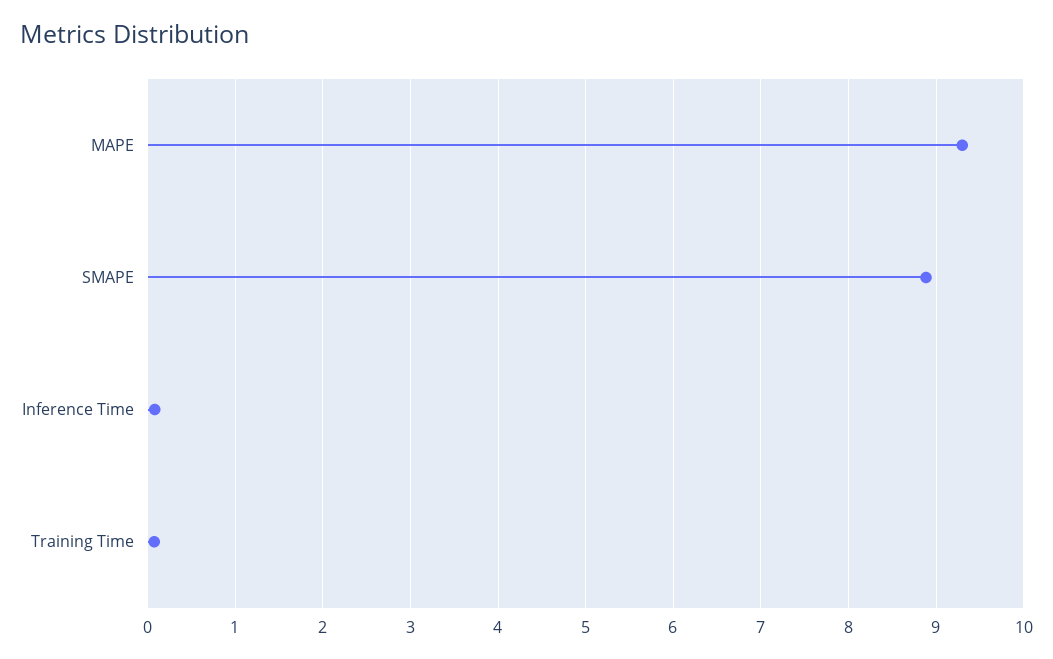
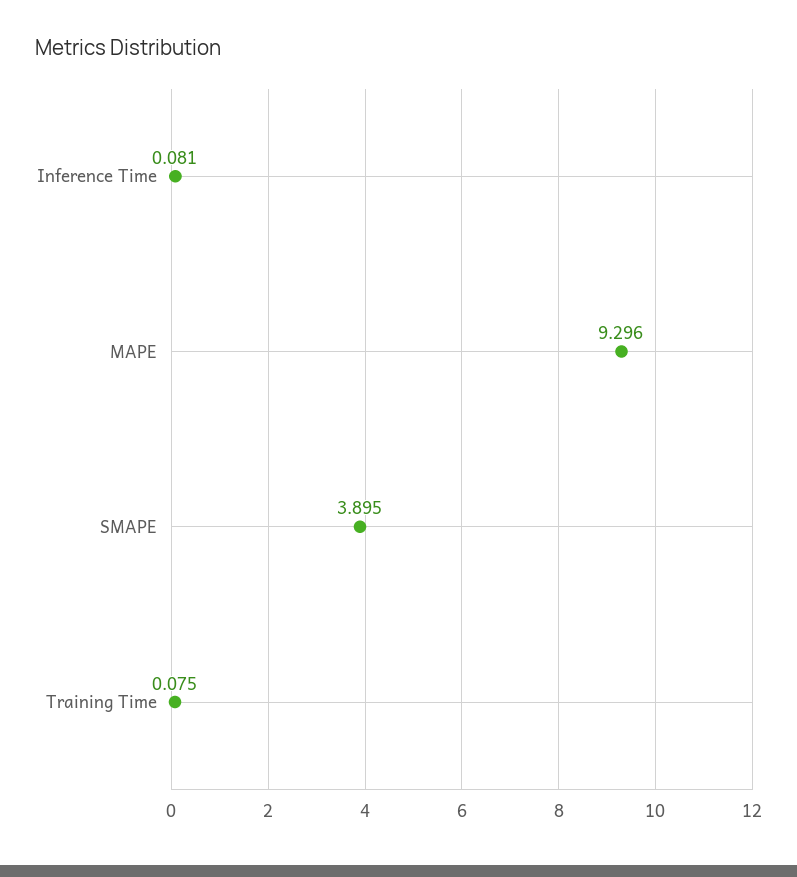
SMAPE: 8.9 -> 3.895

